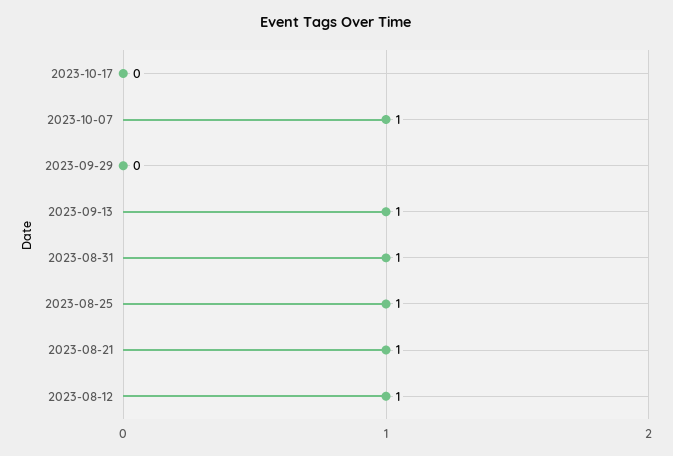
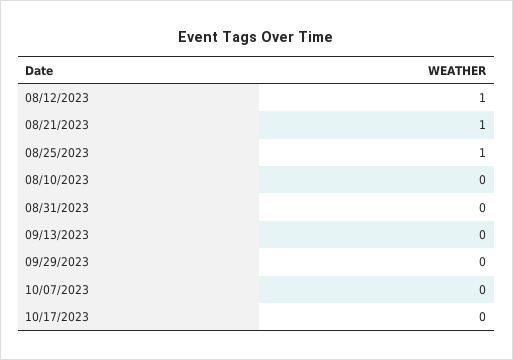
2023-10-07: 1 -> 0
2023-09-13: 1 -> 0
2023-08-31: 1 -> 0
08/10/2023: none -> 0

